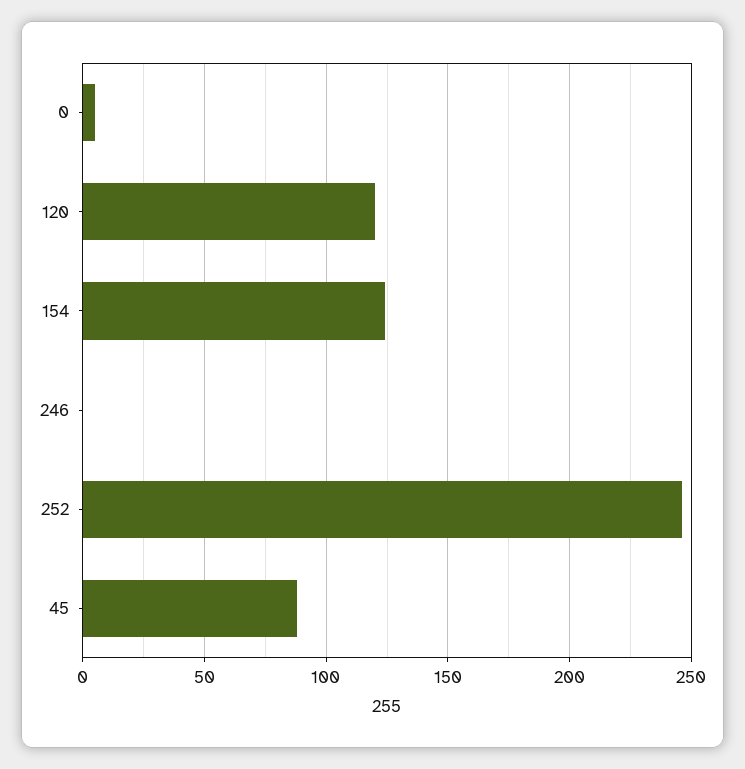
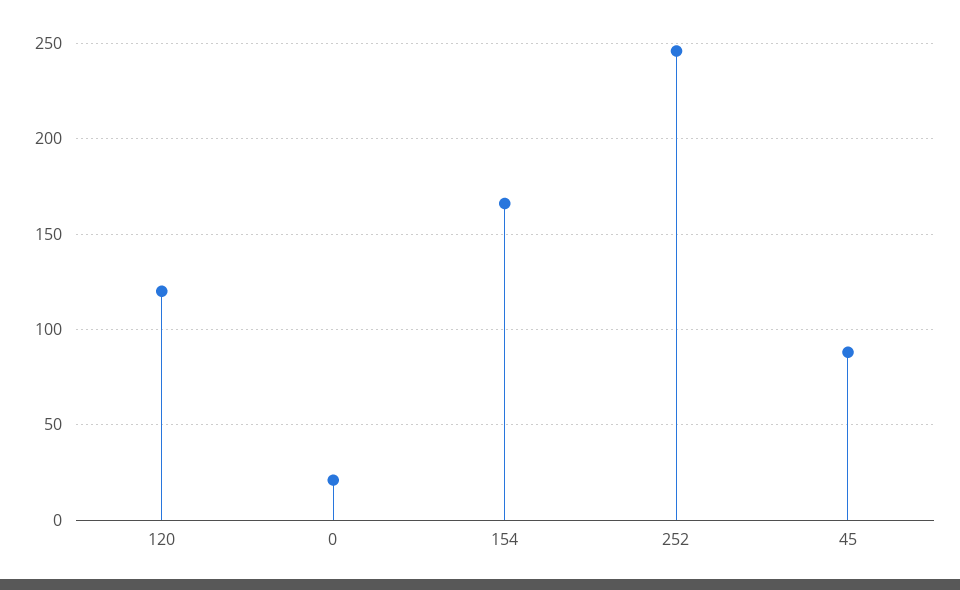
0: 5 -> 20
154: 125 -> 165
246: 0 -> none

